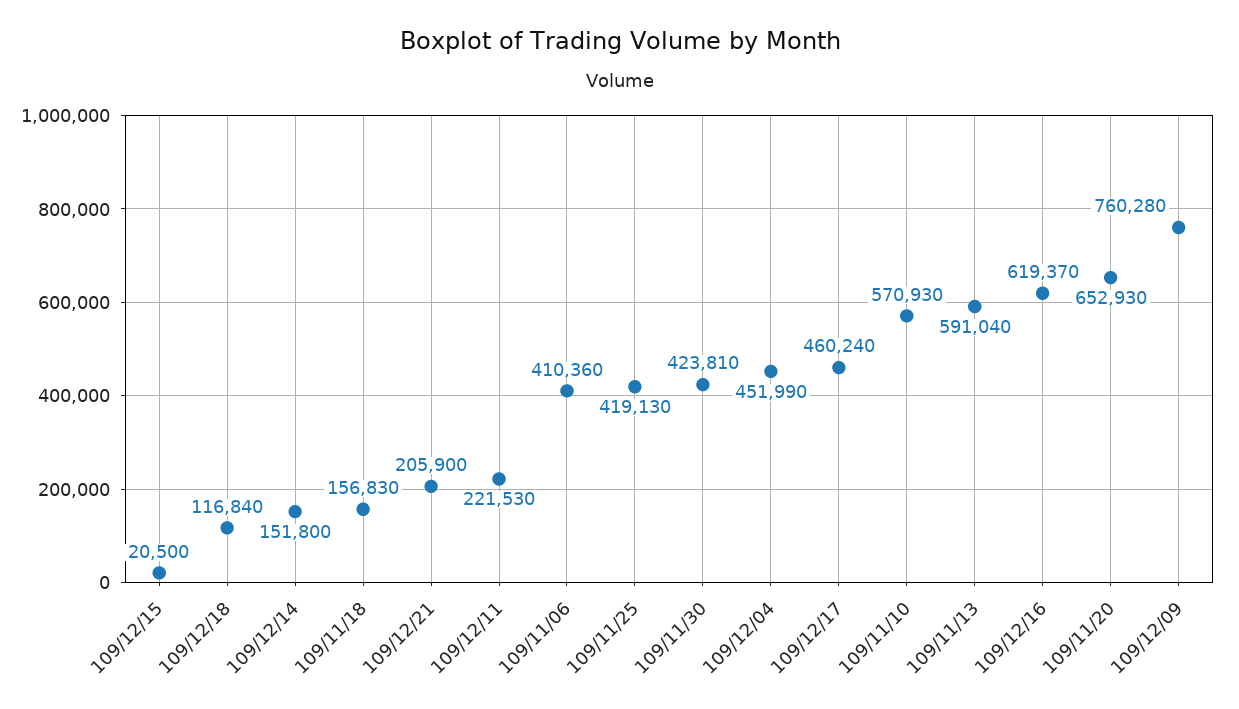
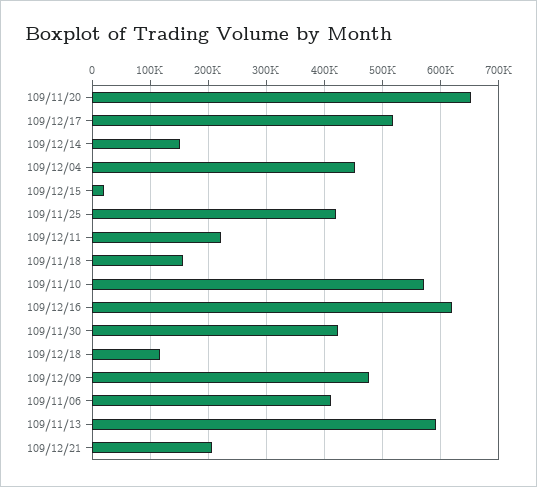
109/12/17: 460240 -> 520000
109/12/09: 760280 -> 480000

